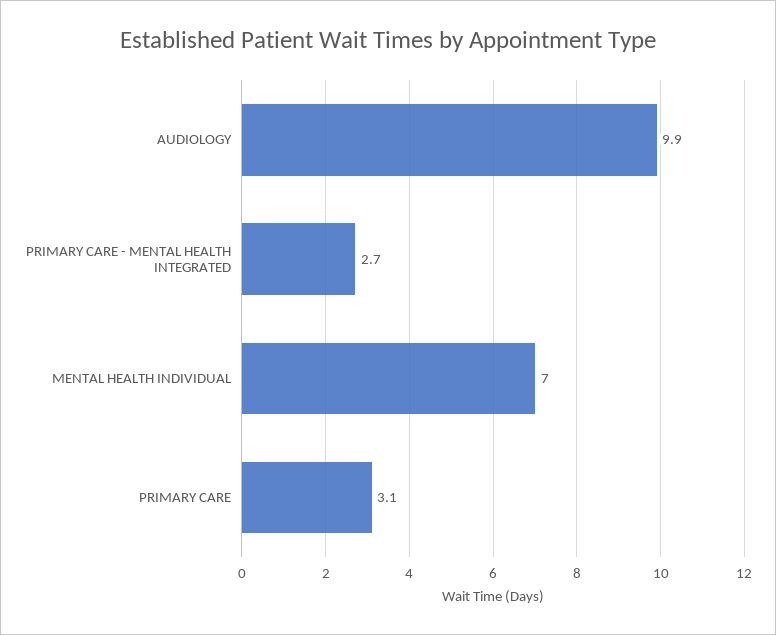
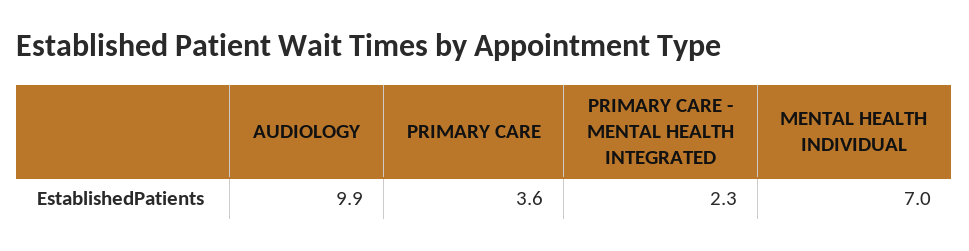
PRIMARY CARE - MENTAL HEALTH INTEGRATED: 2.7 -> 2.3
PRIMARY CARE: 3.1 -> 3.6

